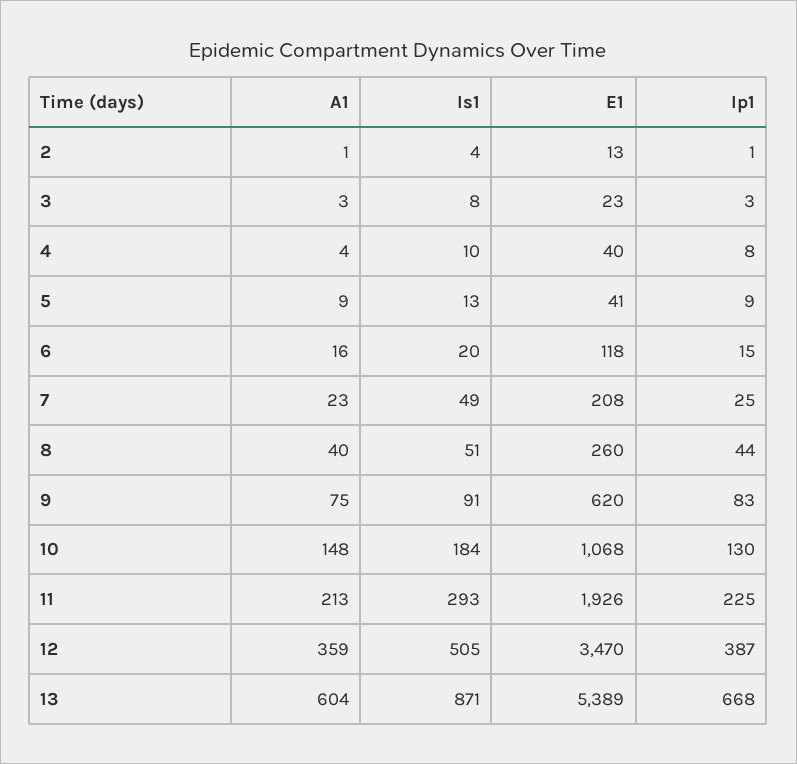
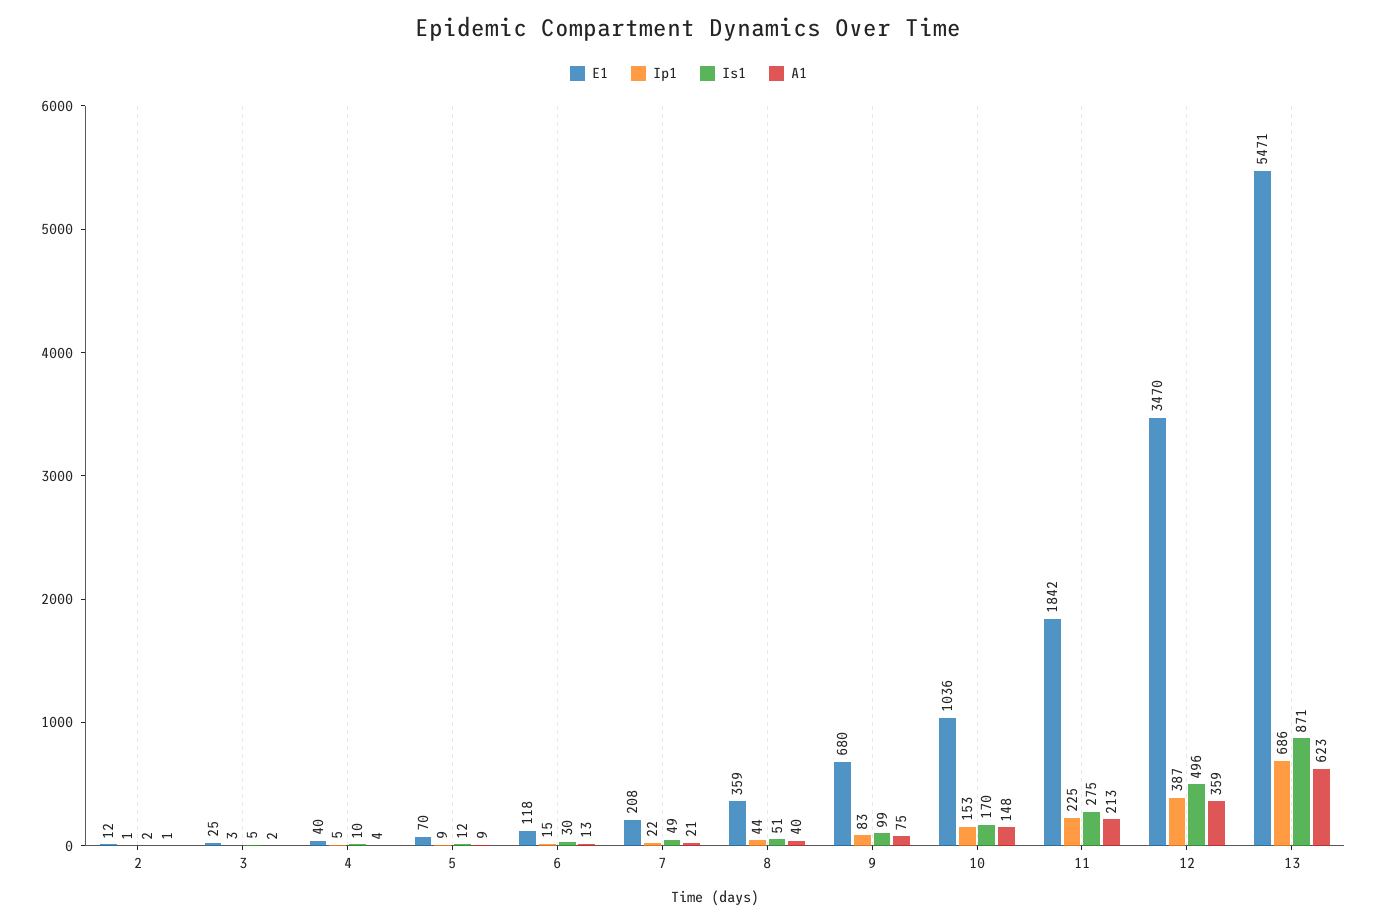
Is1, 2: 4 -> 2
E1, 2: 13 -> 12
A1, 3: 3 -> 2
Is1, 3: 8 -> 5
E1, 3: 23 -> 25
Ip1, 4: 8 -> 5
Is1, 5: 13 -> 12
E1, 5: 41 -> 70
A1, 6: 16 -> 13
Is1, 6: 20 -> 30
A1, 7: 23 -> 21
Ip1, 7: 25 -> 22
E1, 8: 260 -> 359
Is1, 9: 91 -> 99
E1, 9: 620 -> 680
Is1, 10: 184 -> 170
E1, 10: 1068 -> 1036
Ip1, 10: 130 -> 153
Is1, 11: 293 -> 275
E1, 11: 1926 -> 1842
Is1, 12: 505 -> 496
A1, 13: 604 -> 623
E1, 13: 5389 -> 5471
Ip1, 13: 668 -> 686

